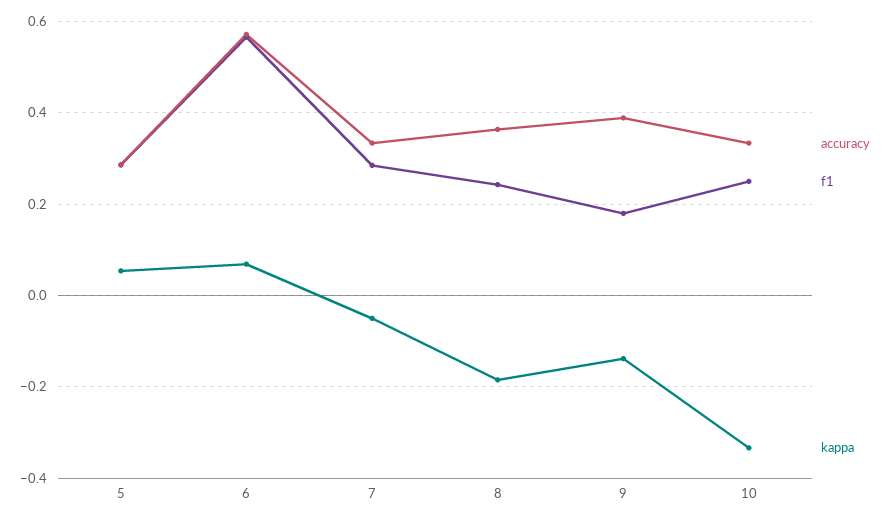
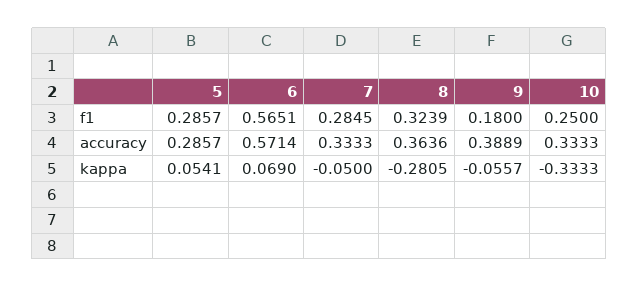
f1, 8: 0.24 -> 0.3239
kappa, 8: -0.18 -> -0.2805
kappa, 9: -0.14 -> -0.0557

